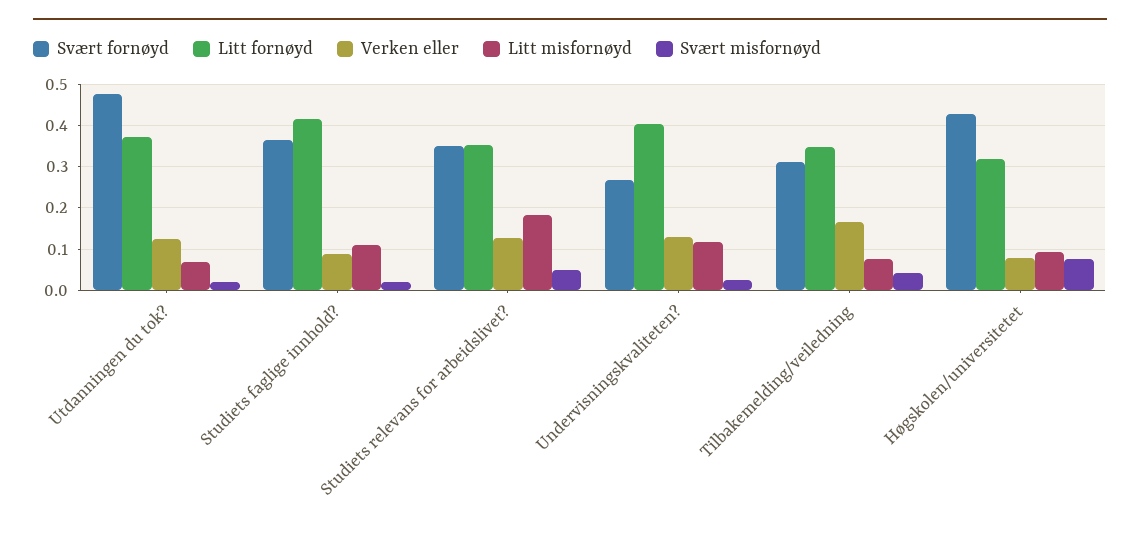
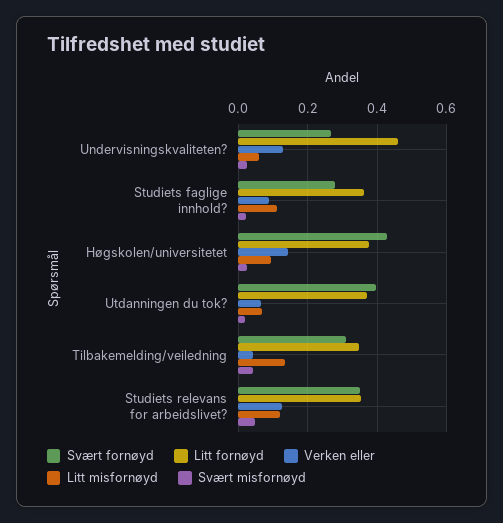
Svært fornøyd, Utdanningen du tok?: 0.48 -> 0.4
Verken eller, Utdanningen du tok?: 0.12 -> 0.06
Svært fornøyd, Studiets faglige innhold?: 0.36 -> 0.28
Litt fornøyd, Studiets faglige innhold?: 0.42 -> 0.36
Litt misfornøyd, Studiets relevans for arbeidslivet?: 0.18 -> 0.12
Litt fornøyd, Undervisningskvaliteten?: 0.4 -> 0.46
Litt misfornøyd, Undervisningskvaliteten?: 0.12 -> 0.06
Verken eller, Tilbakemelding/veiledning: 0.16 -> 0.04
Litt misfornøyd, Tilbakemelding/veiledning: 0.08 -> 0.14
Litt fornøyd, Høgskolen/universitetet: 0.32 -> 0.38
Verken eller, Høgskolen/universitetet: 0.08 -> 0.14
Svært misfornøyd, Høgskolen/universitetet: 0.08 -> 0.02

